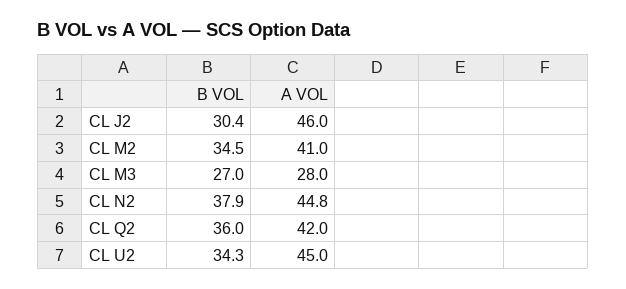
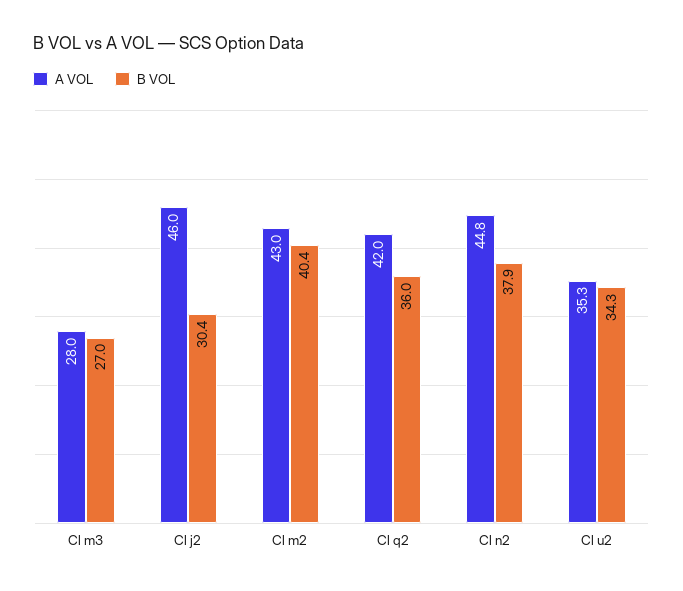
B VOL, CL M2: 34.5 -> 40.4
A VOL, CL M2: 41 -> 43
A VOL, CL U2: 45 -> 35.3

